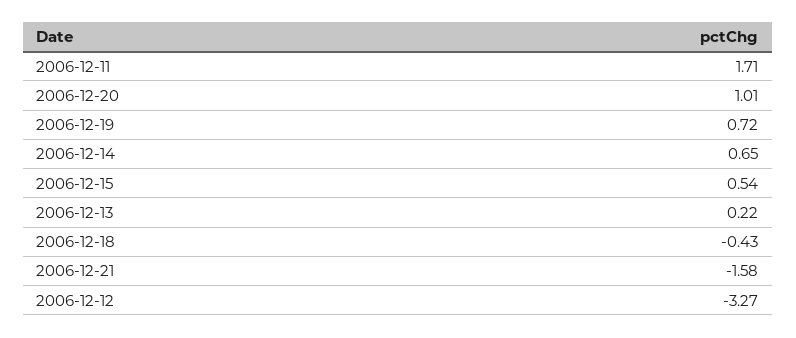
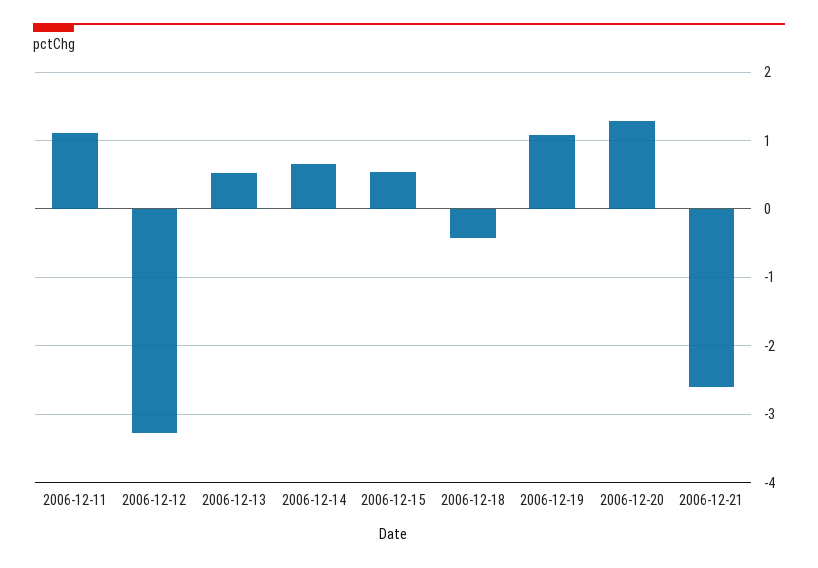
2006-12-11: 1.71 -> 1.1
2006-12-20: 1.01 -> 1.3
2006-12-19: 0.72 -> 1.1
2006-12-13: 0.22 -> 0.5
2006-12-21: -1.58 -> -2.6

